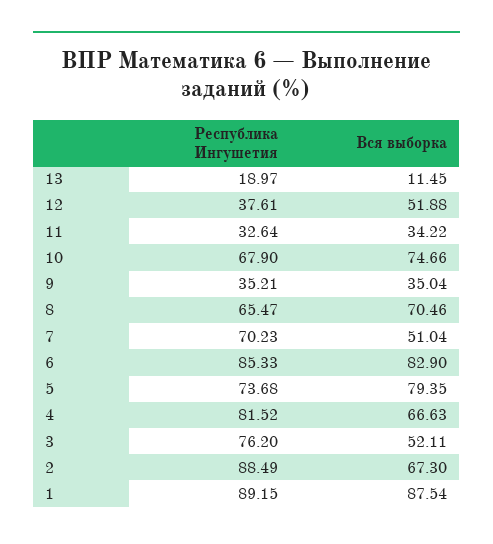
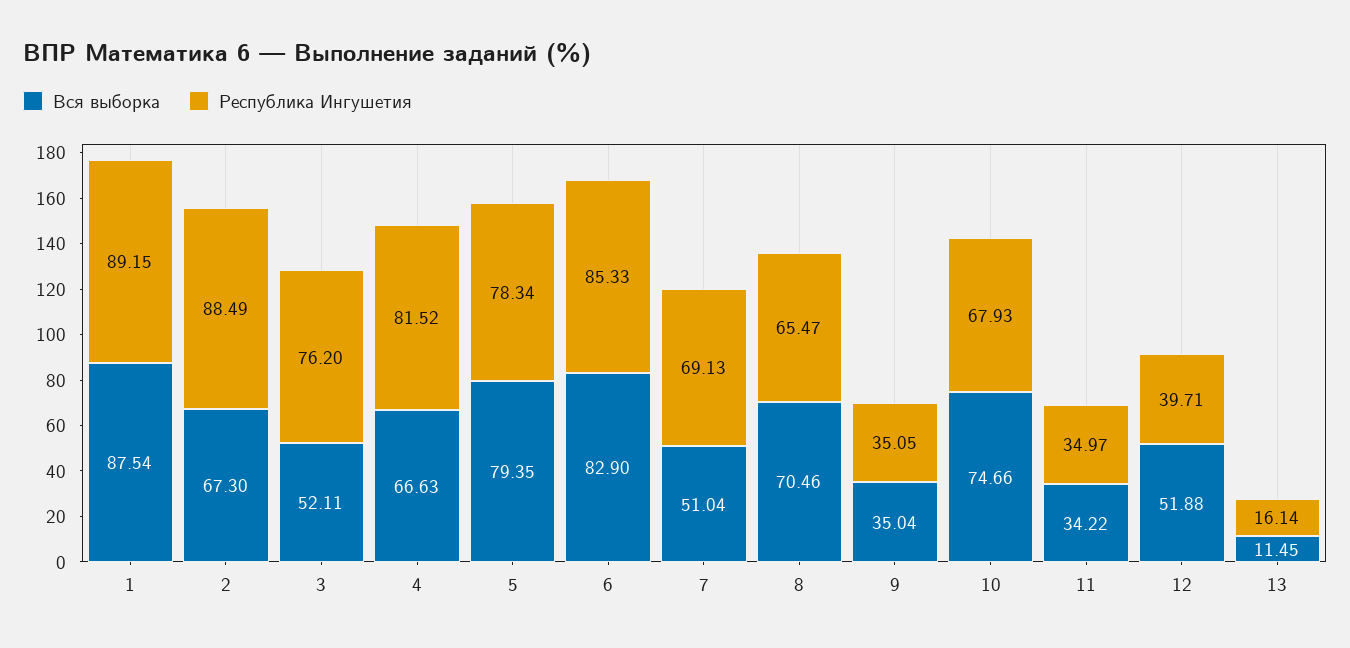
Республика Ингушетия, 13: 18.97 -> 16.14
Республика Ингушетия, 12: 37.61 -> 39.71
Республика Ингушетия, 11: 32.64 -> 34.97
Республика Ингушетия, 10: 67.9 -> 67.93
Республика Ингушетия, 9: 35.21 -> 35.05
Республика Ингушетия, 7: 70.23 -> 69.13
Республика Ингушетия, 5: 73.68 -> 78.34

